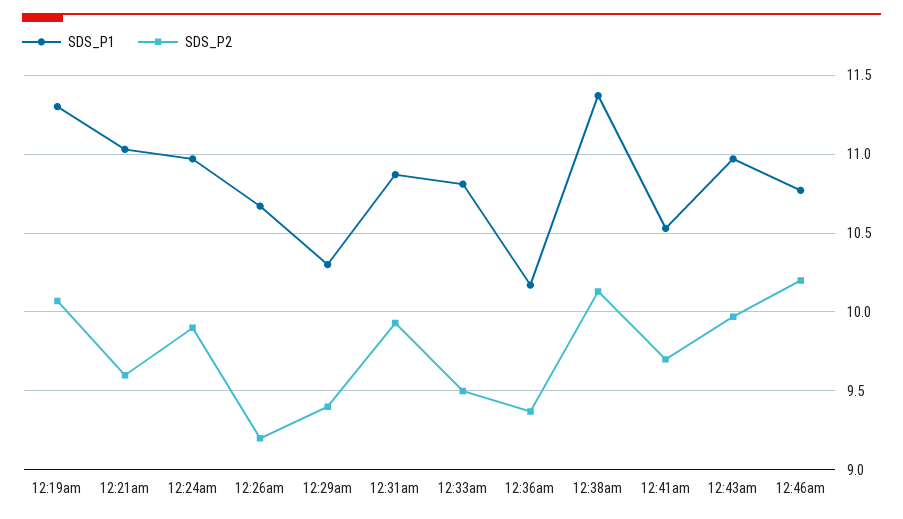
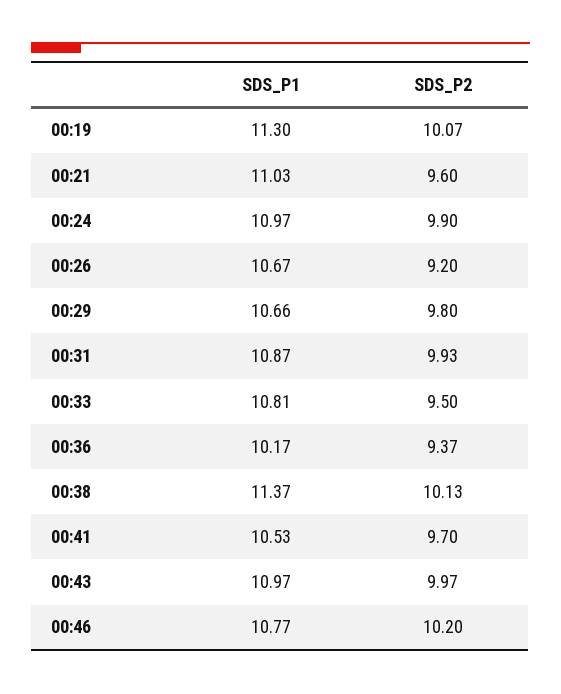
SDS_P1, 12:29am: 10.3 -> 10.66
SDS_P2, 12:29am: 9.4 -> 9.8

